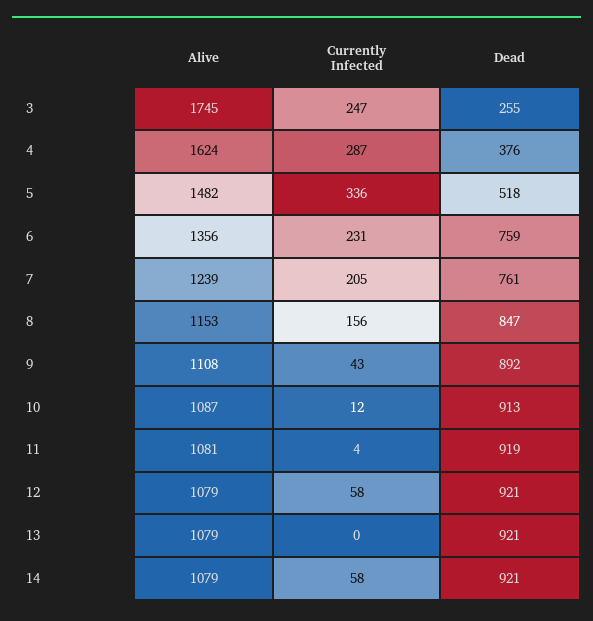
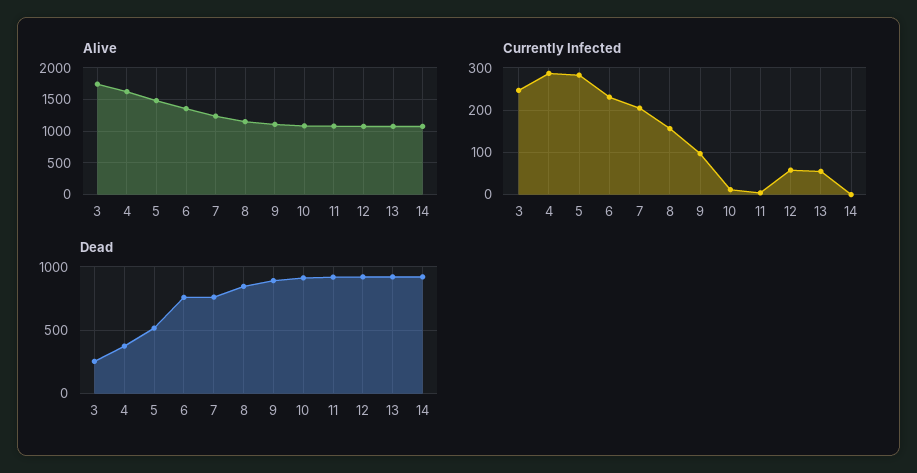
Currently Infected, 5: 336 -> 280
Currently Infected, 9: 43 -> 100
Currently Infected, 13: 0 -> 60
Currently Infected, 14: 58 -> 0

